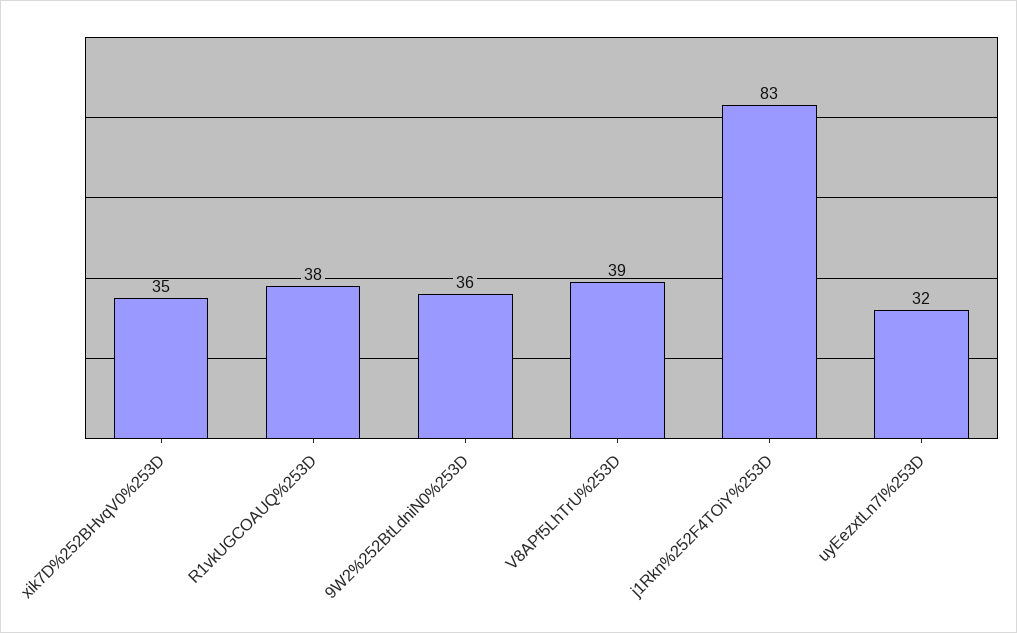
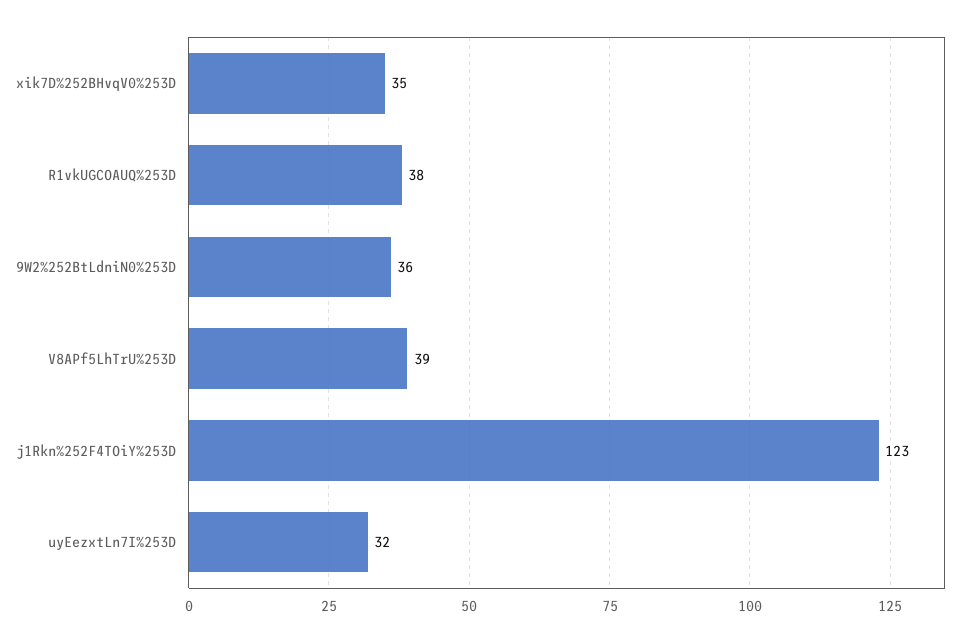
j1Rkn%252F4TOiY%253D: 83 -> 123

